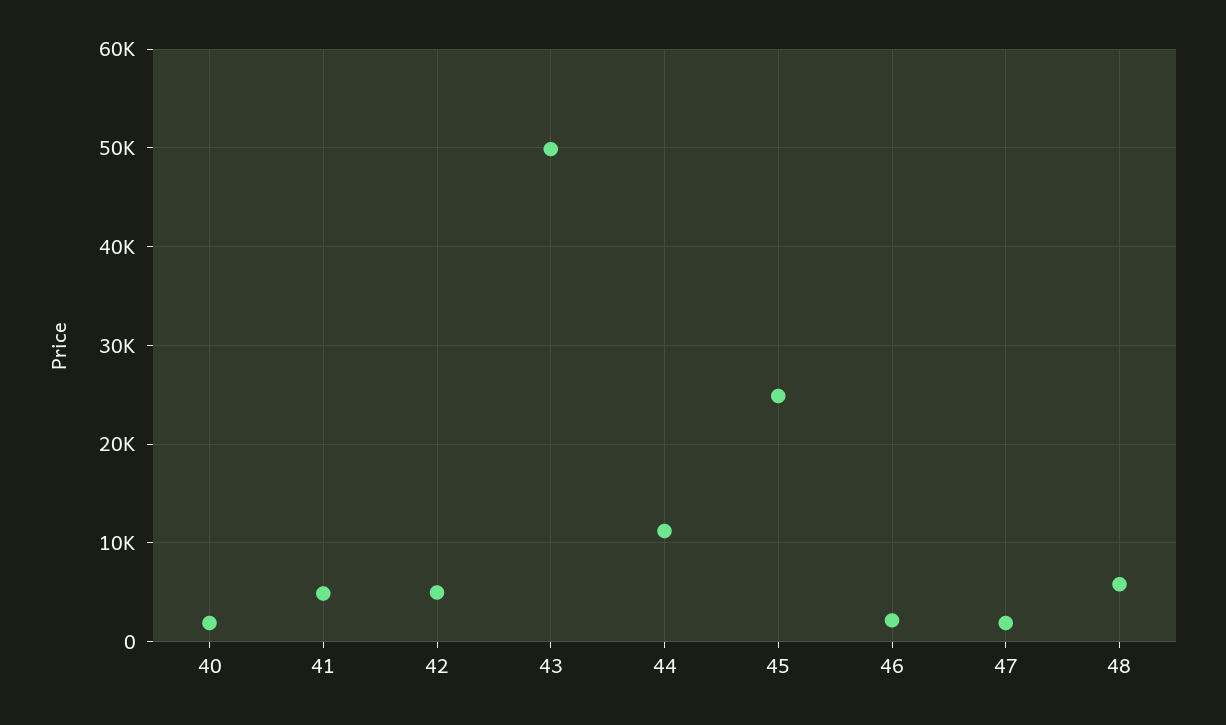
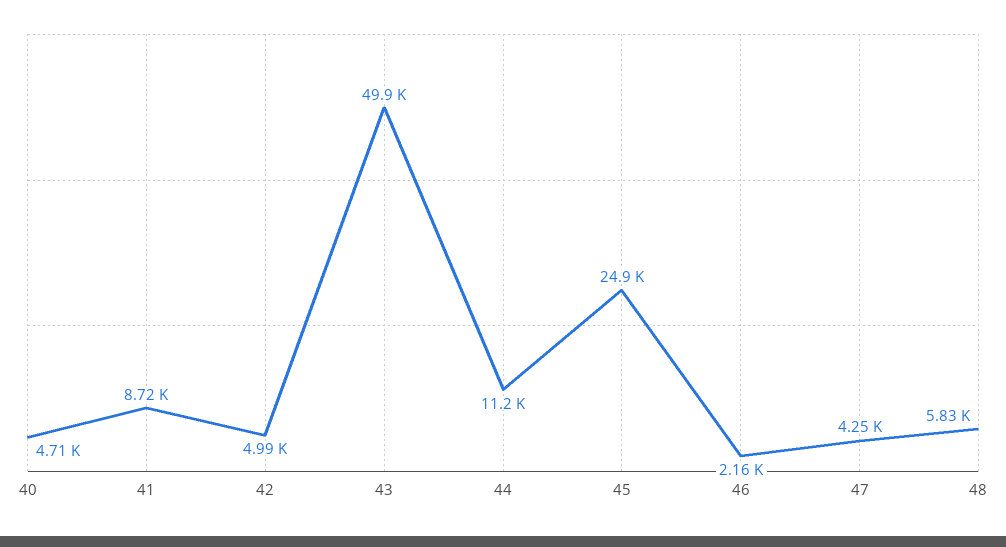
40: 2000 -> 4710
41: 5000 -> 8720
47: 2000 -> 4250

